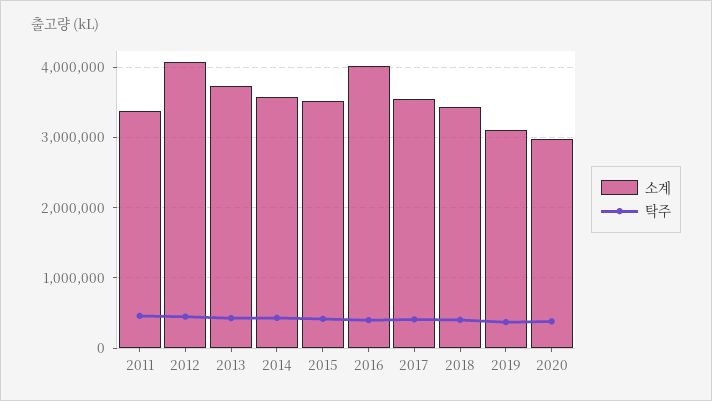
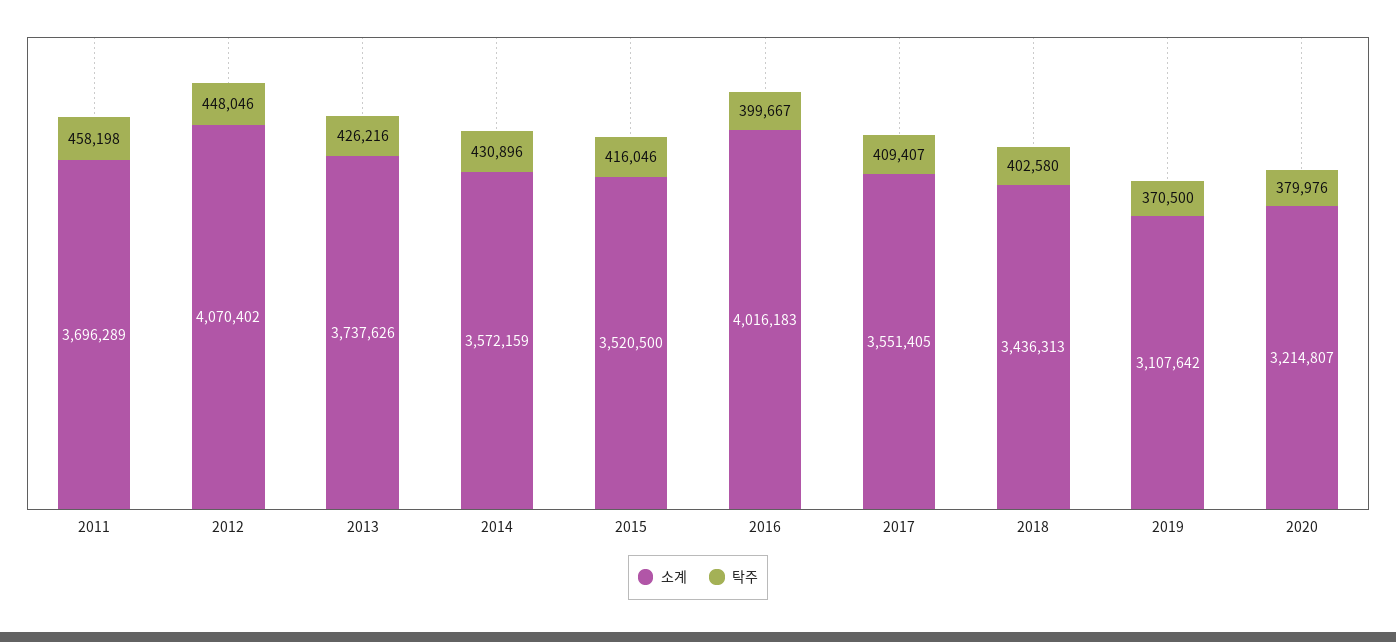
소계, 2011: 3400000 -> 3696289
소계, 2020: 3000000 -> 3214807

